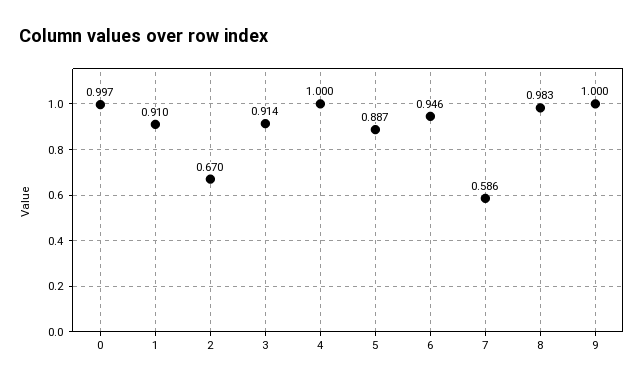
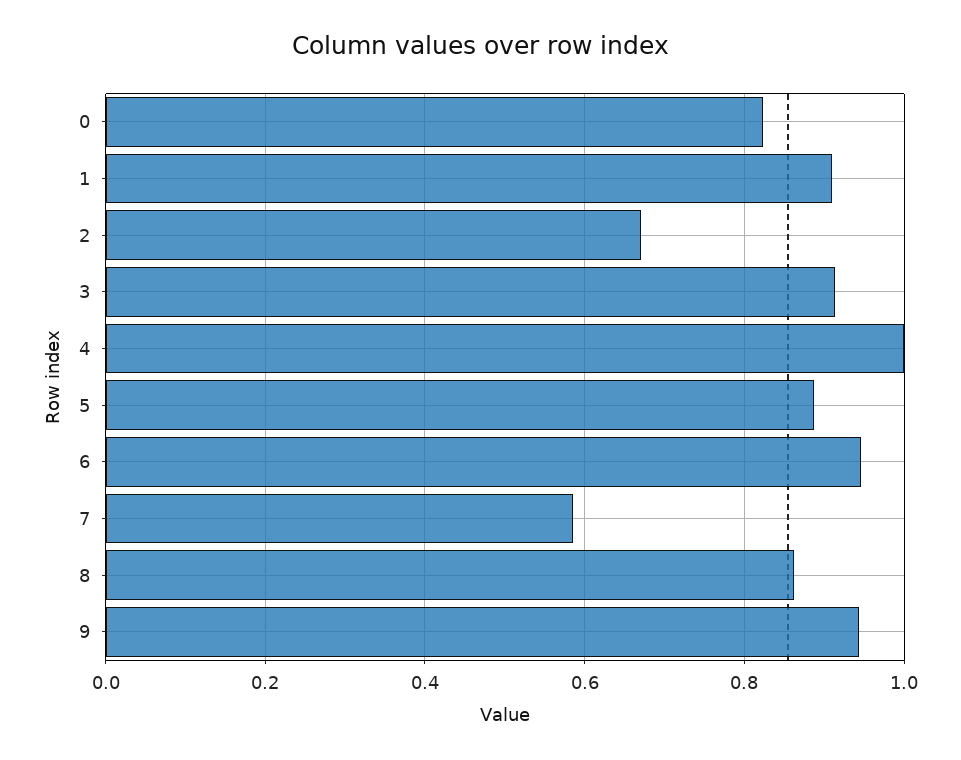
0: 0.997 -> 0.82
8: 0.983 -> 0.86
9: 1 -> 0.94

